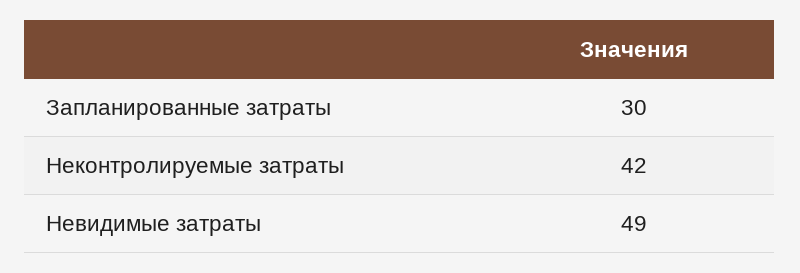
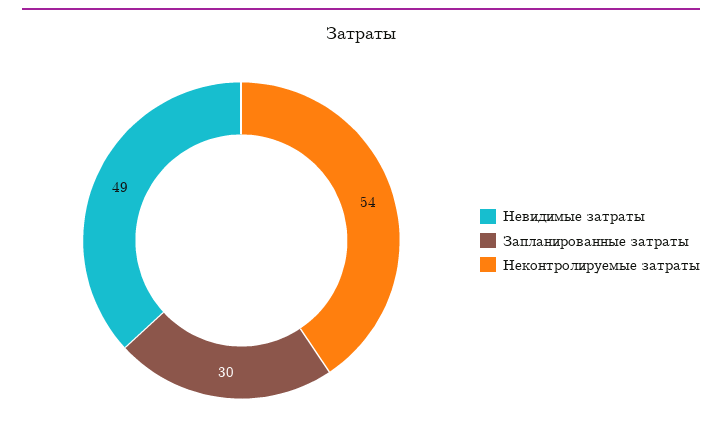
Неконтролируемые затраты: 42 -> 54

